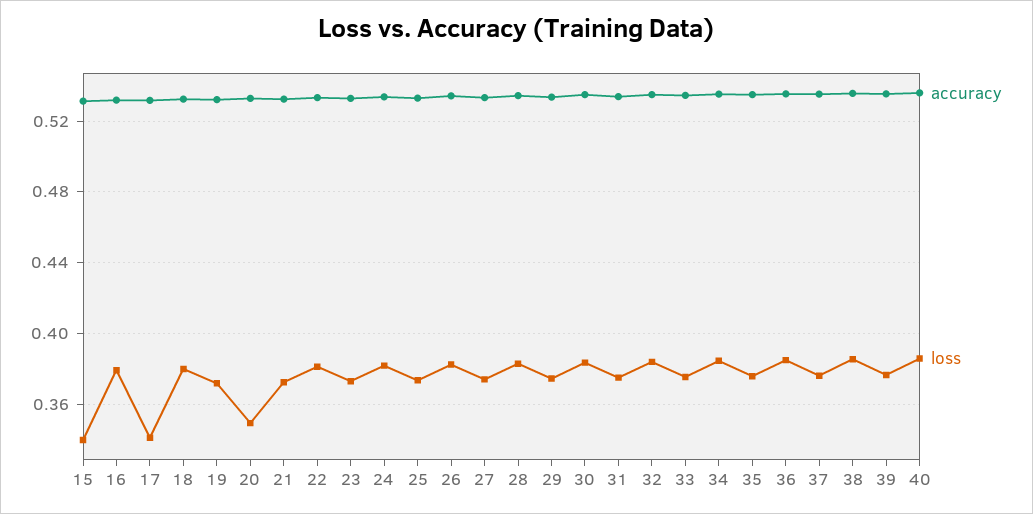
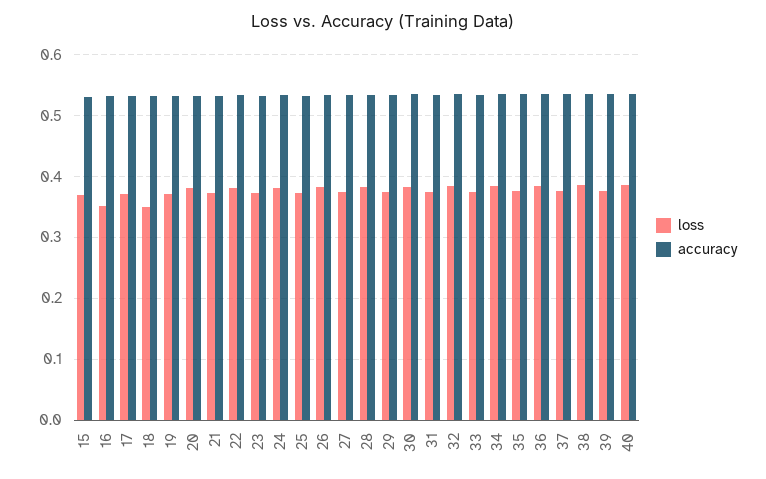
loss, 15: 0.34 -> 0.37
loss, 16: 0.38 -> 0.35
loss, 17: 0.34 -> 0.37
loss, 18: 0.38 -> 0.35
loss, 20: 0.35 -> 0.38

